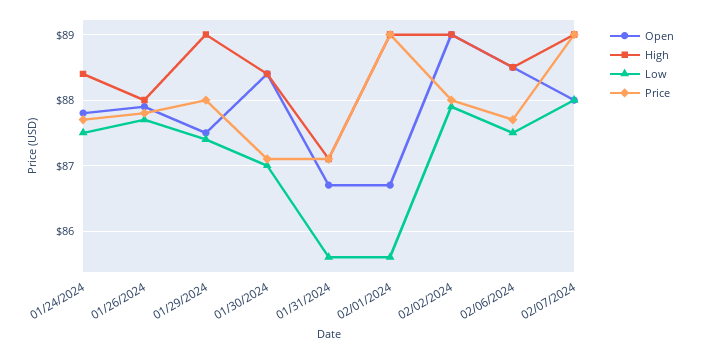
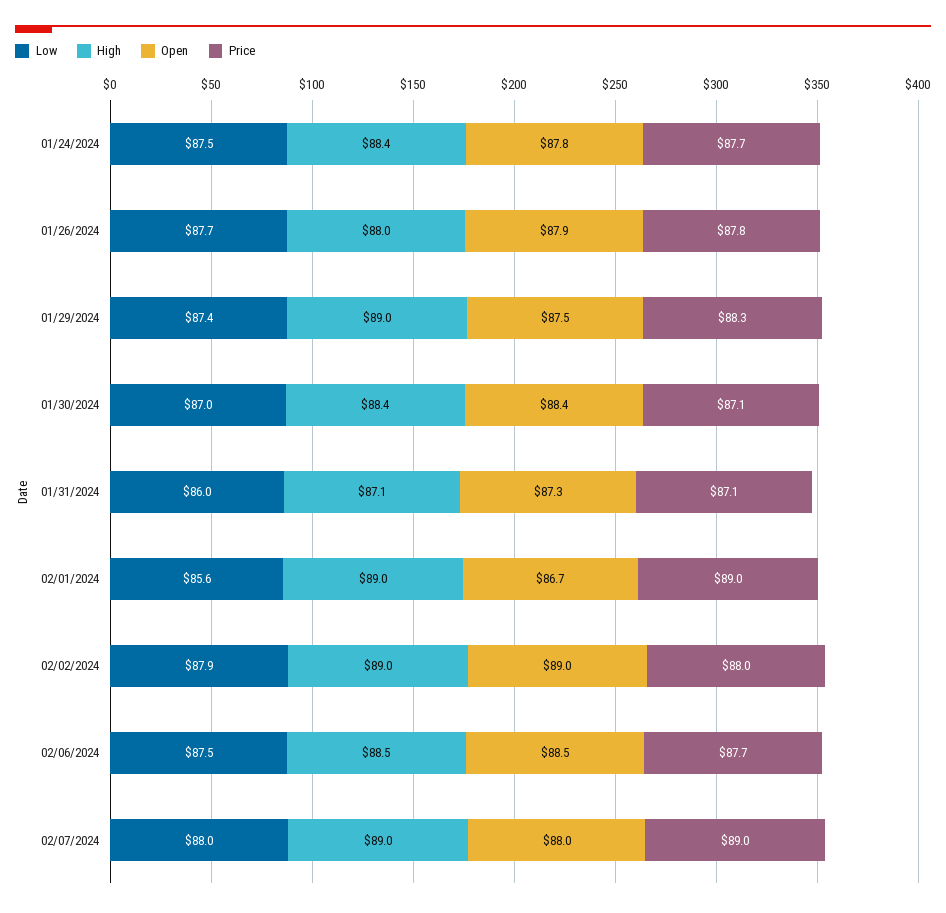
Price, 01/29/2024: 88 -> 88.3
Open, 01/31/2024: 86.7 -> 87.3
Low, 01/31/2024: 85.6 -> 86

